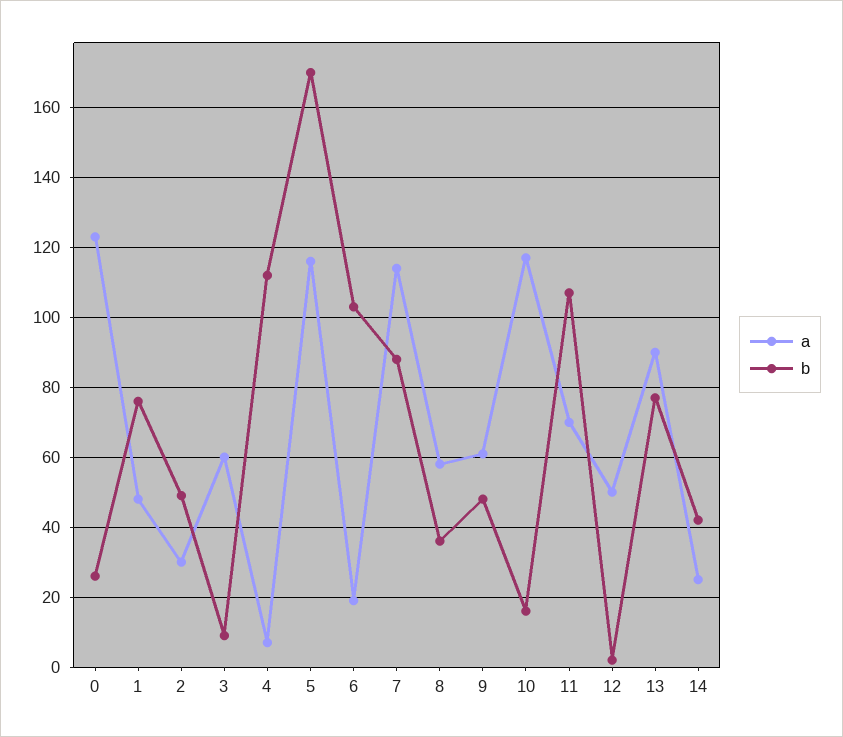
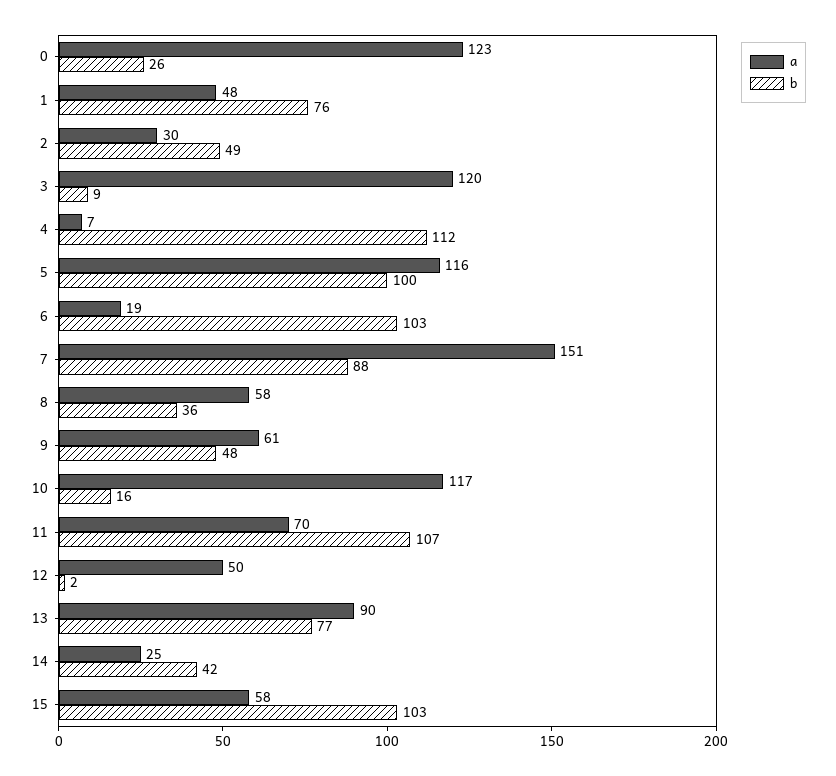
a, 3: 60 -> 120
b, 5: 170 -> 100
a, 7: 115 -> 151
a, 15: none -> 58
b, 15: none -> 103

